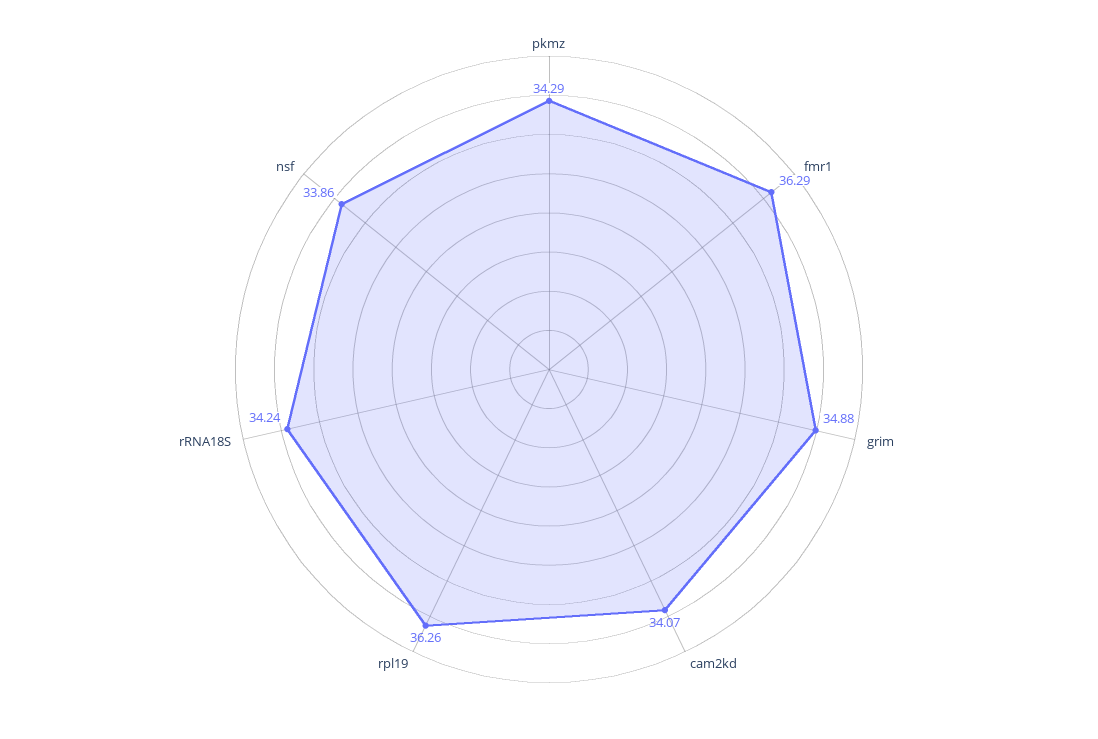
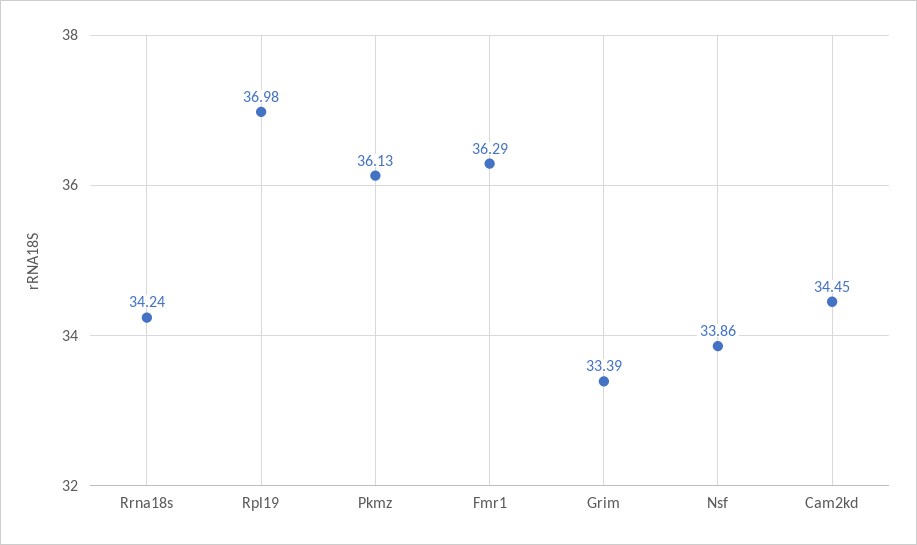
pkmz: 34.29 -> 36.13
grim: 34.88 -> 33.39
cam2kd: 34.07 -> 34.45
rpl19: 36.26 -> 36.98

